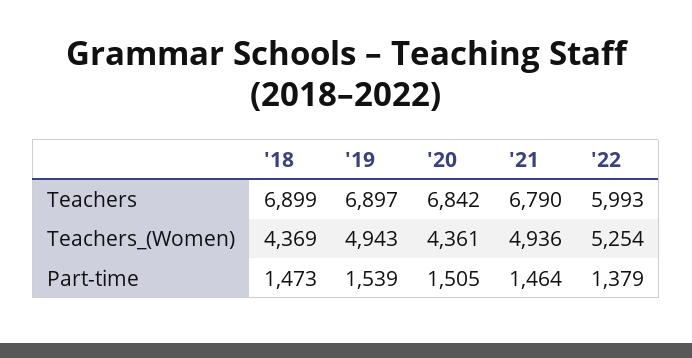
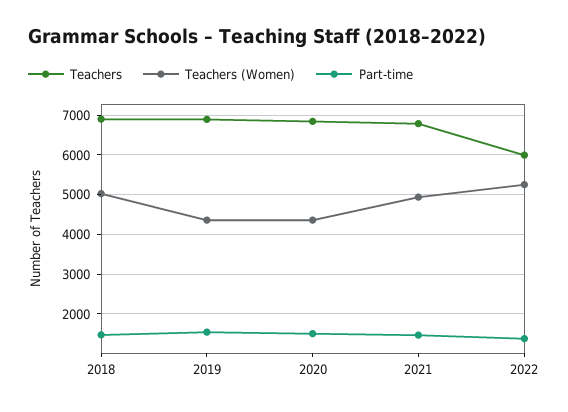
Teachers_(Women), '18: 4369 -> 5000
Teachers_(Women), '19: 4943 -> 4400

